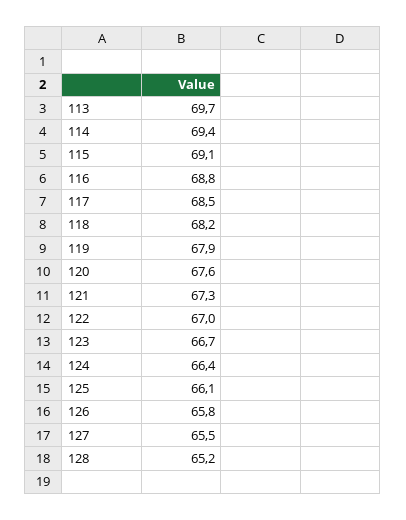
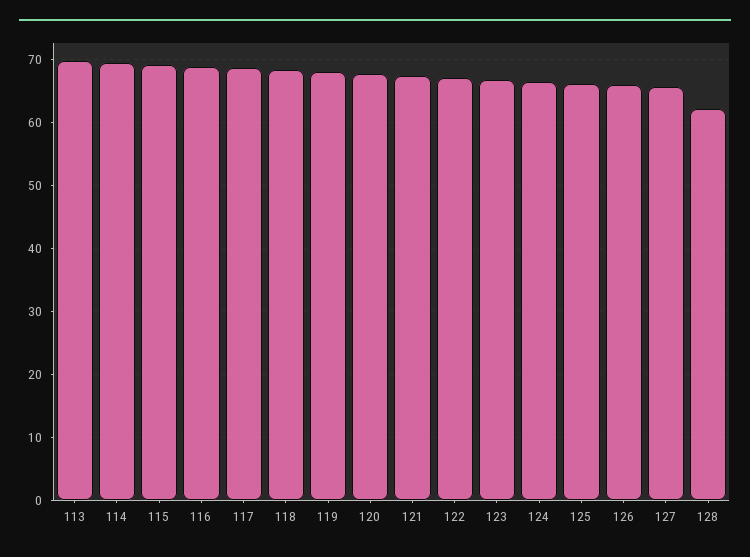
128: 65.2 -> 62

